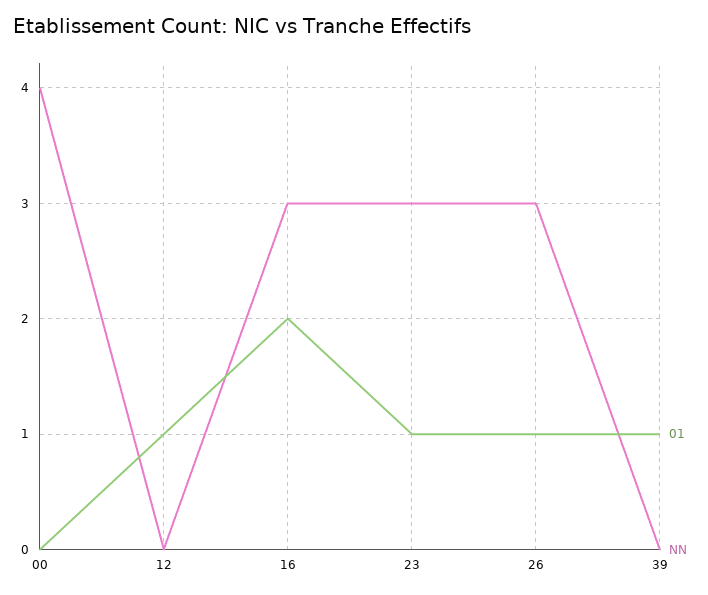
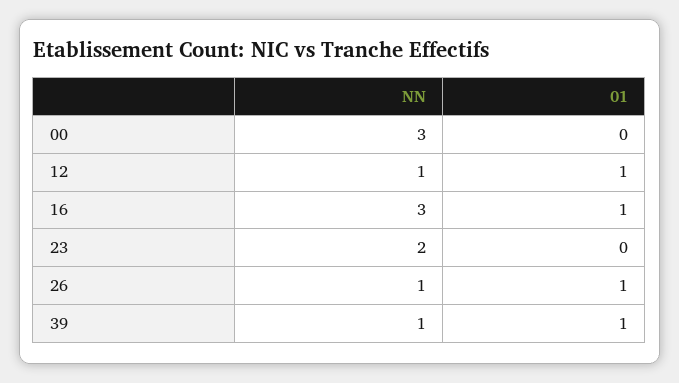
NN, 00: 4 -> 3
NN, 12: 0 -> 1
01, 16: 2 -> 1
01, 23: 1 -> 0
NN, 23: 3 -> 2
NN, 26: 3 -> 1
NN, 39: 0 -> 1

